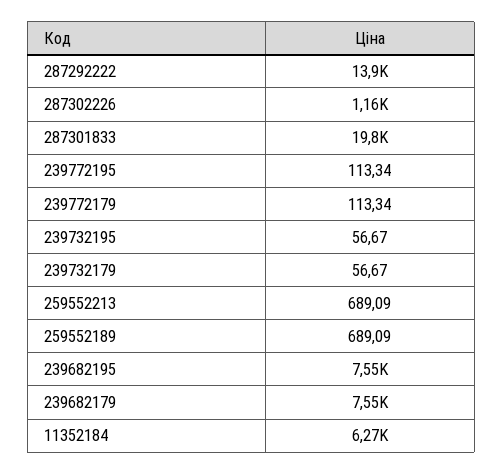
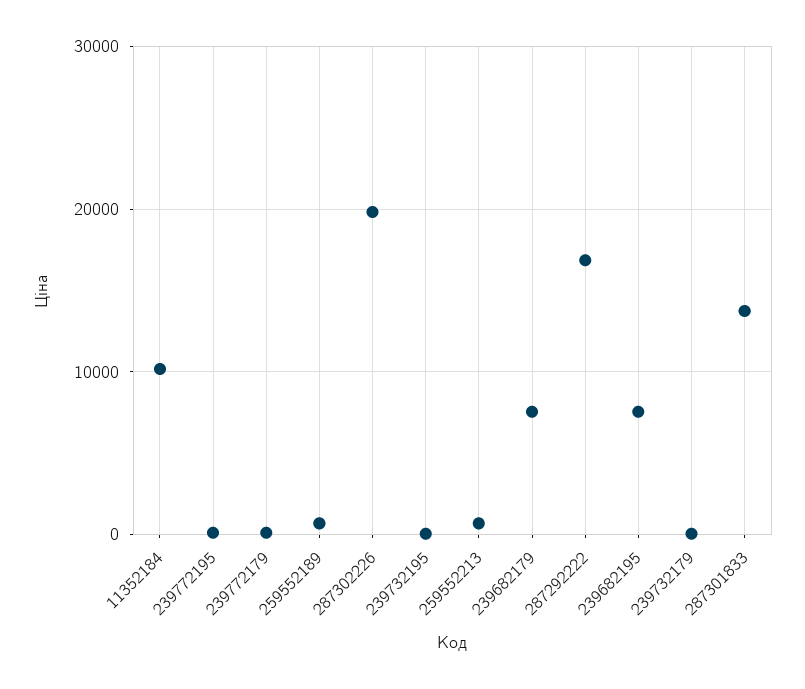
287292222: 13900 -> 17000
287302226: 1160 -> 20000
287301833: 19800 -> 14000
11352184: 6270 -> 10000

